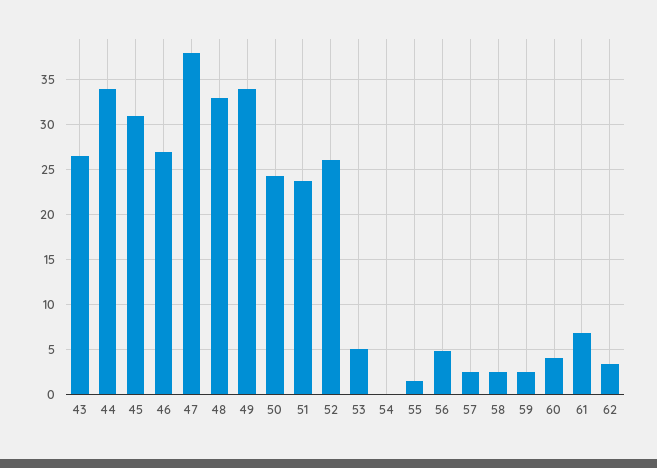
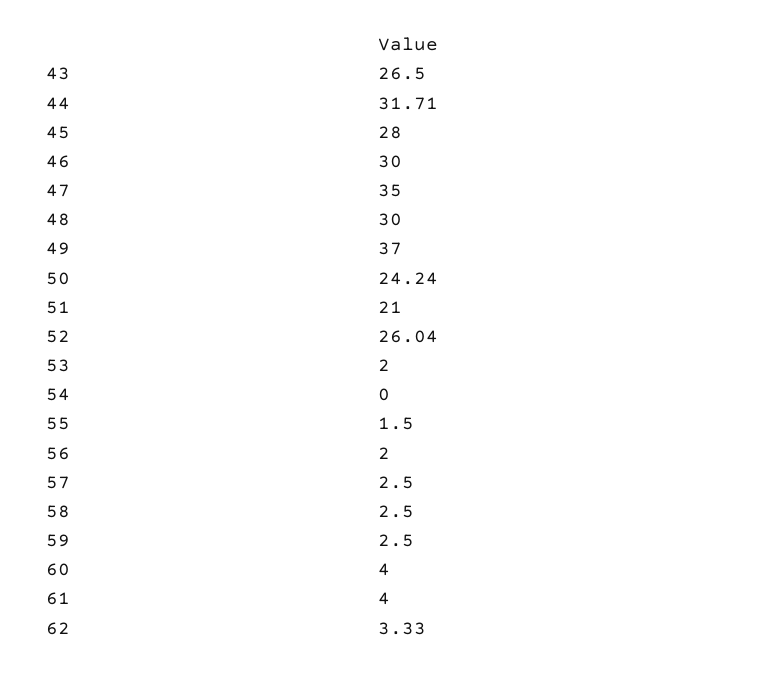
44: 34 -> 31.71
45: 31 -> 28
46: 27 -> 30
47: 38 -> 35
48: 33 -> 30
49: 34 -> 37
51: 24 -> 21
53: 5 -> 2
56: 5 -> 2
61: 7 -> 4

